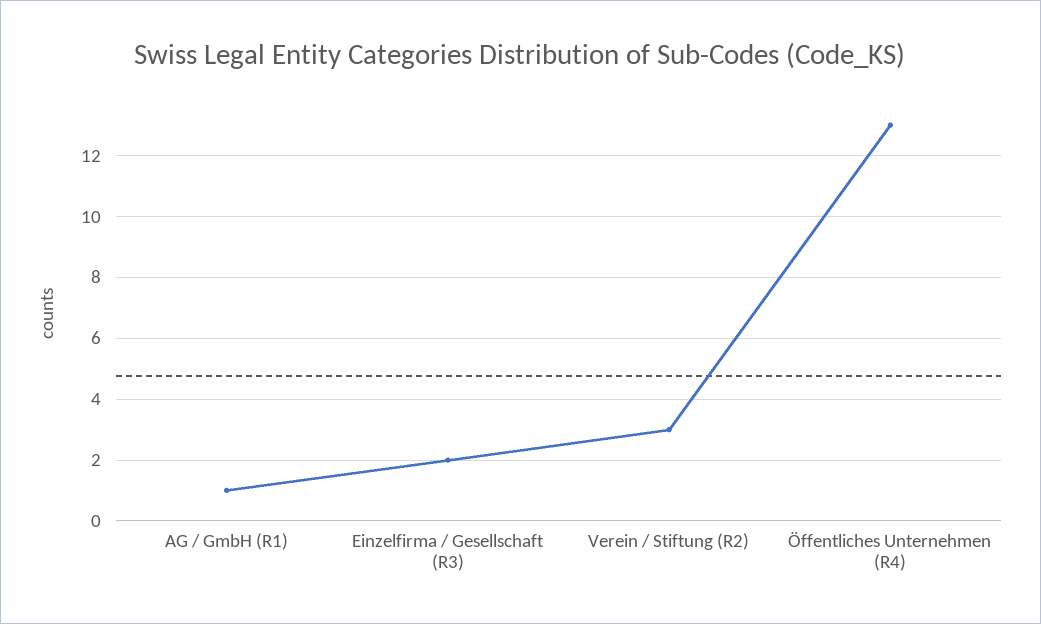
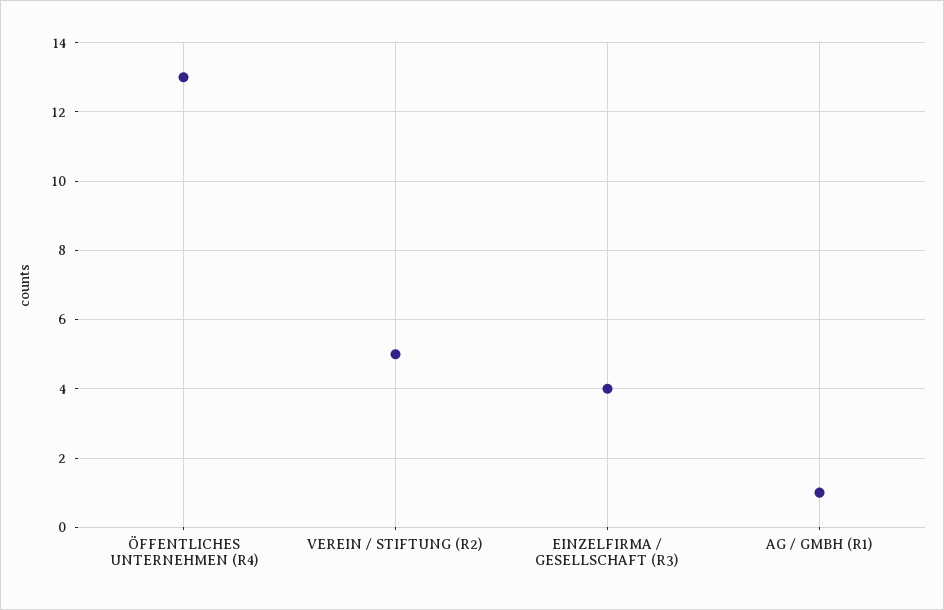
Einzelfirma / Gesellschaft (R3): 2 -> 4
Verein / Stiftung (R2): 3 -> 5

